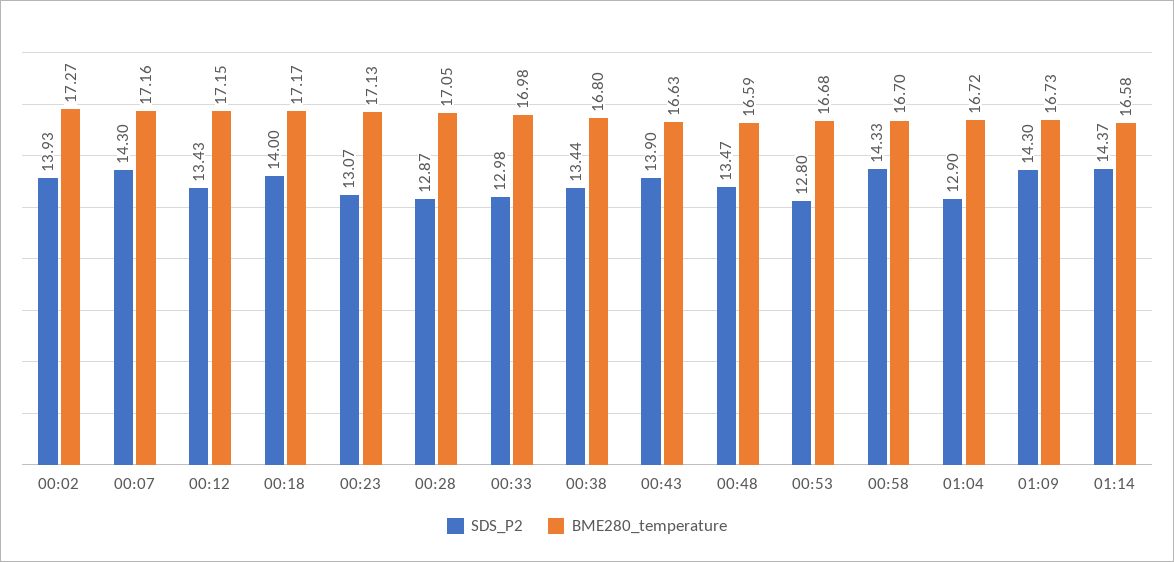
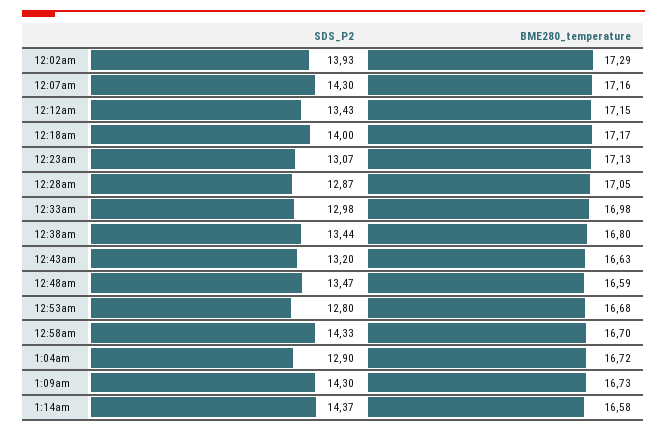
BME280_temperature, 00:02: 17.27 -> 17.29
SDS_P2, 00:43: 13.9 -> 13.2

